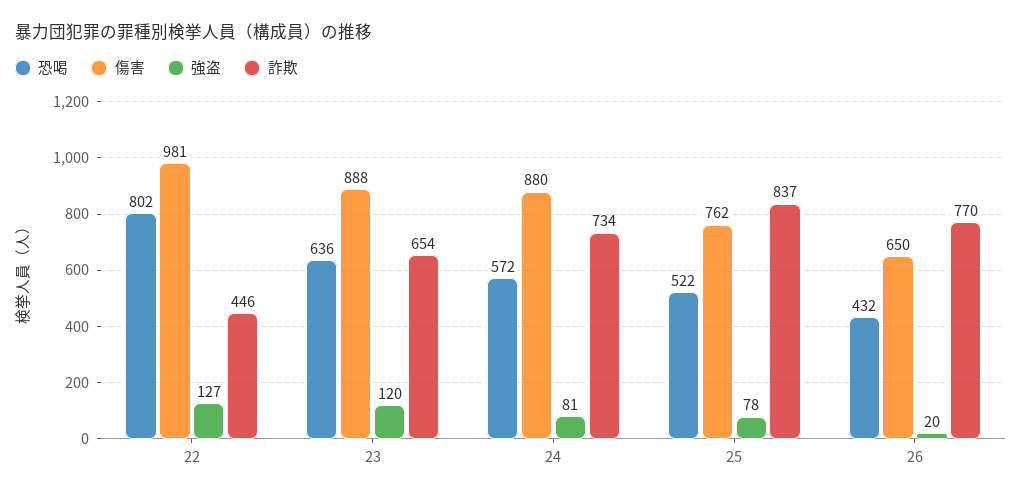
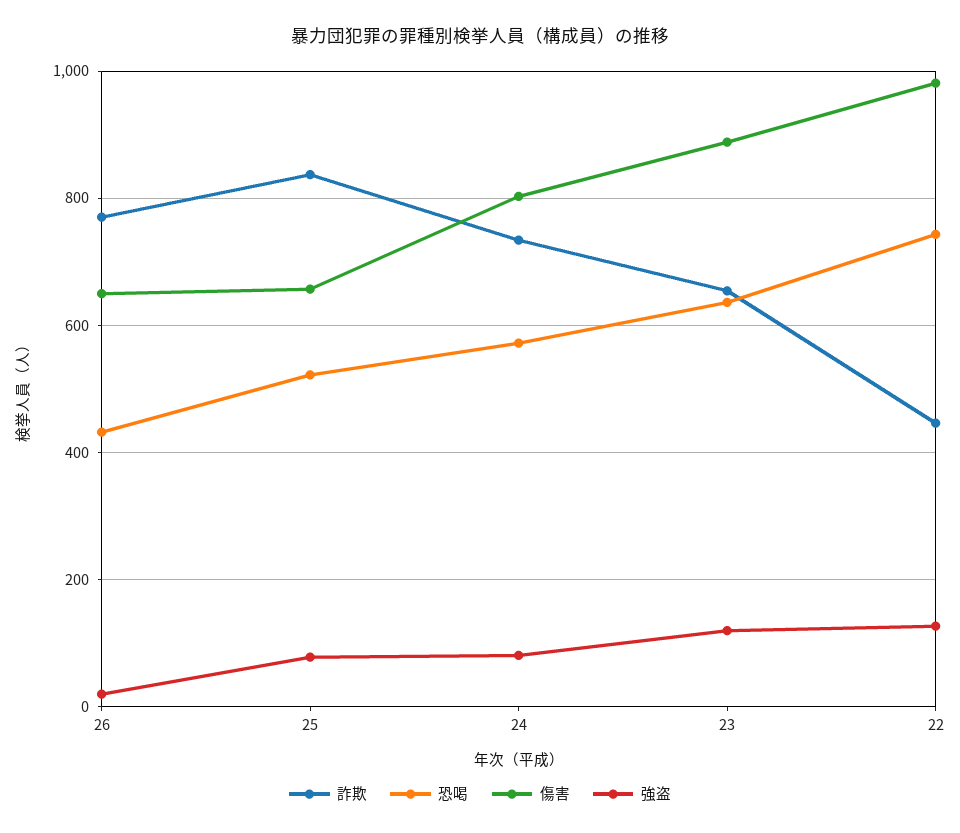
恐喝, 22: 802 -> 740
傷害, 24: 880 -> 800
傷害, 25: 762 -> 660

